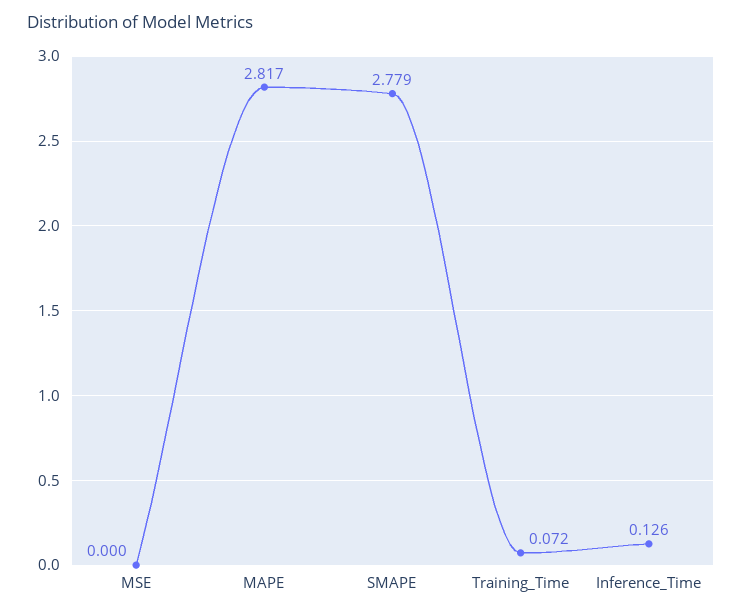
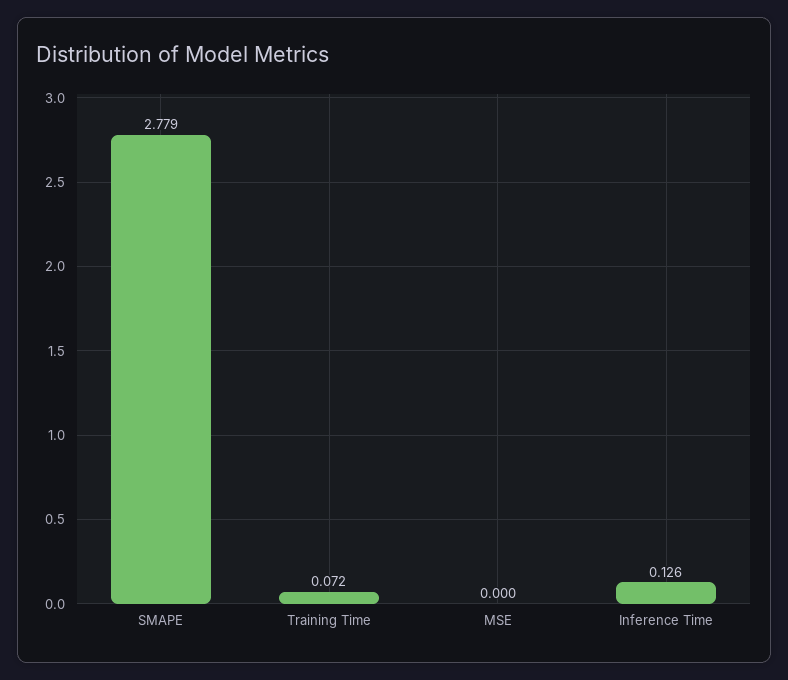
MAPE: 2.817 -> none

